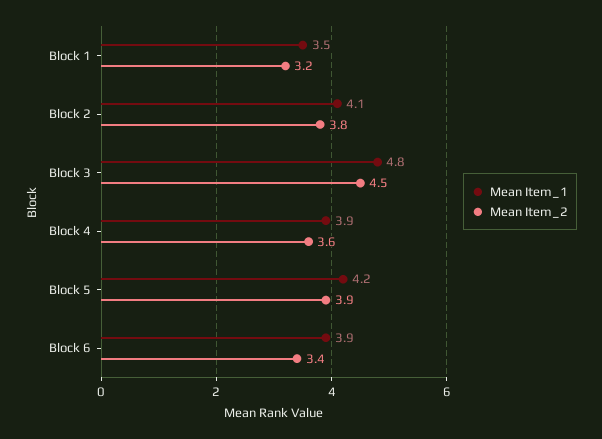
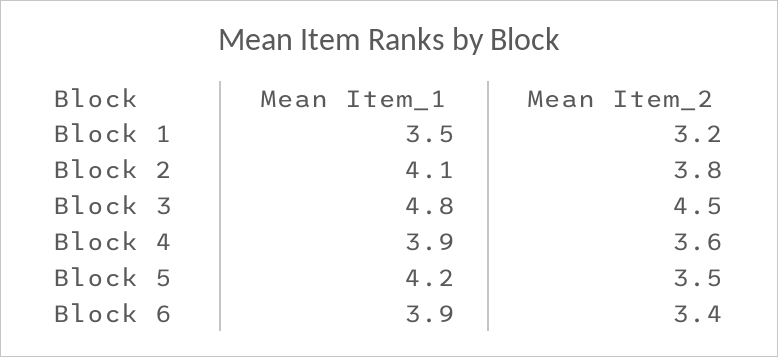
Mean Item_2, Block 5: 3.9 -> 3.5

